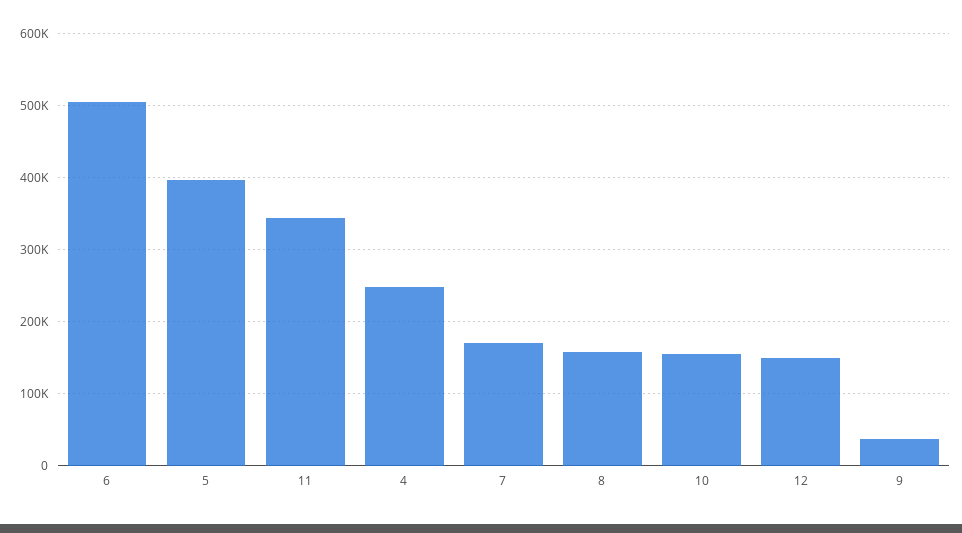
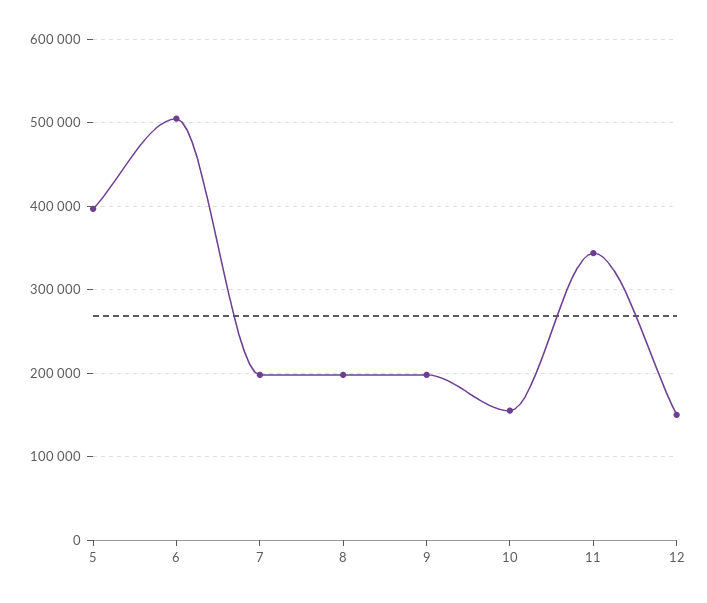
4: 250000 -> none
7: 170000 -> 200000
8: 160000 -> 200000
9: 40000 -> 200000

